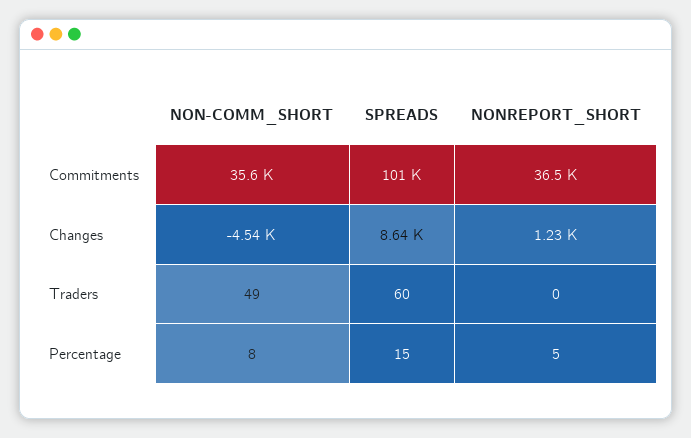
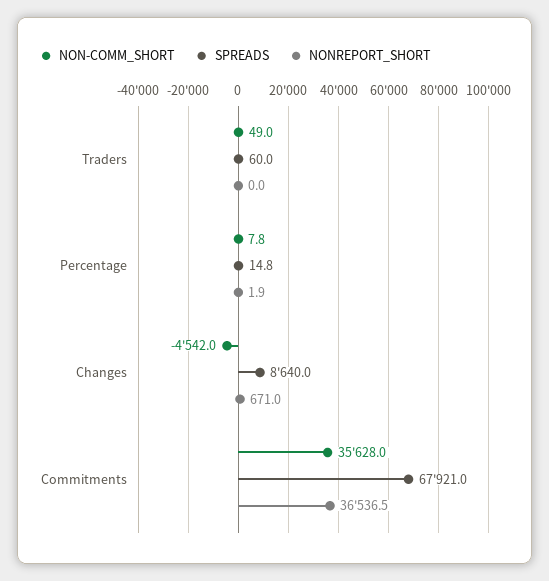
SPREADS, Commitments: 101000 -> 67921
NONREPORT_SHORT, Changes: 1230 -> 671
NONREPORT_SHORT, Percentage: 5 -> 1.9

